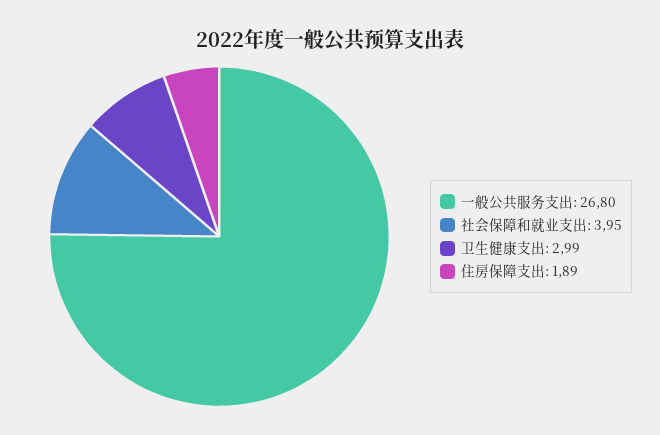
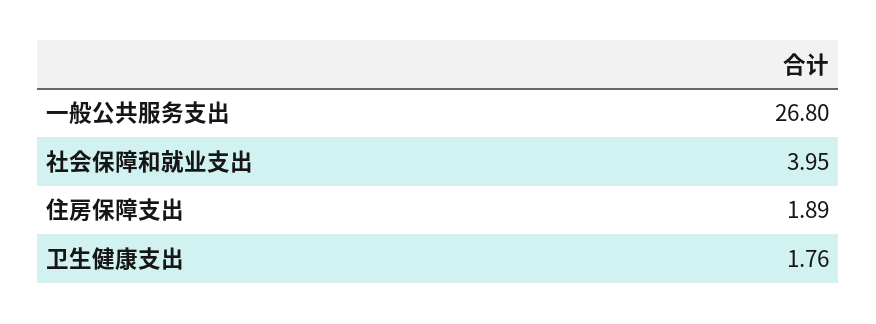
卫生健康支出: 2.99 -> 1.76

